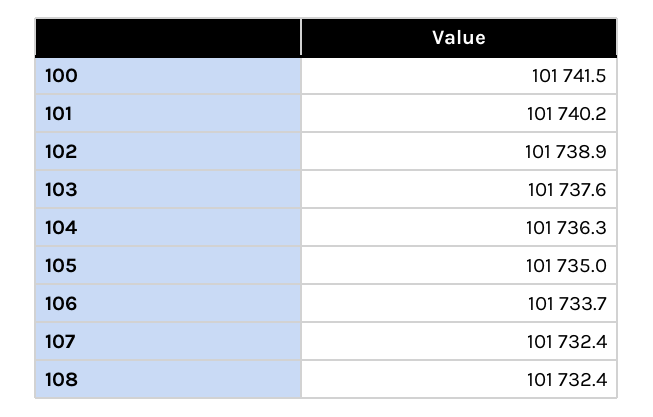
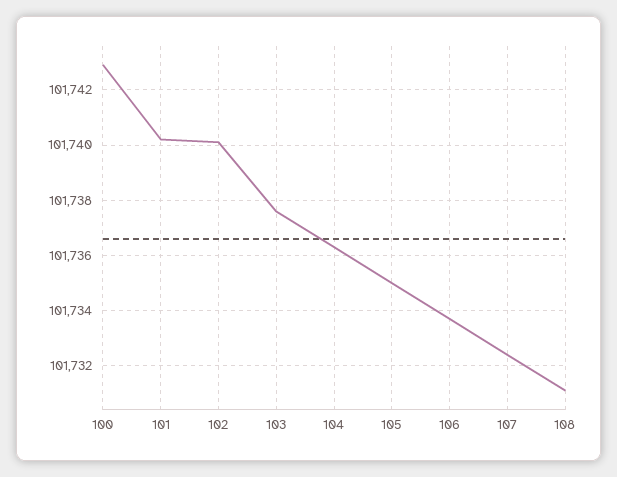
100: 101741.5 -> 101743
102: 101738.9 -> 101740
108: 101732.4 -> 101731

